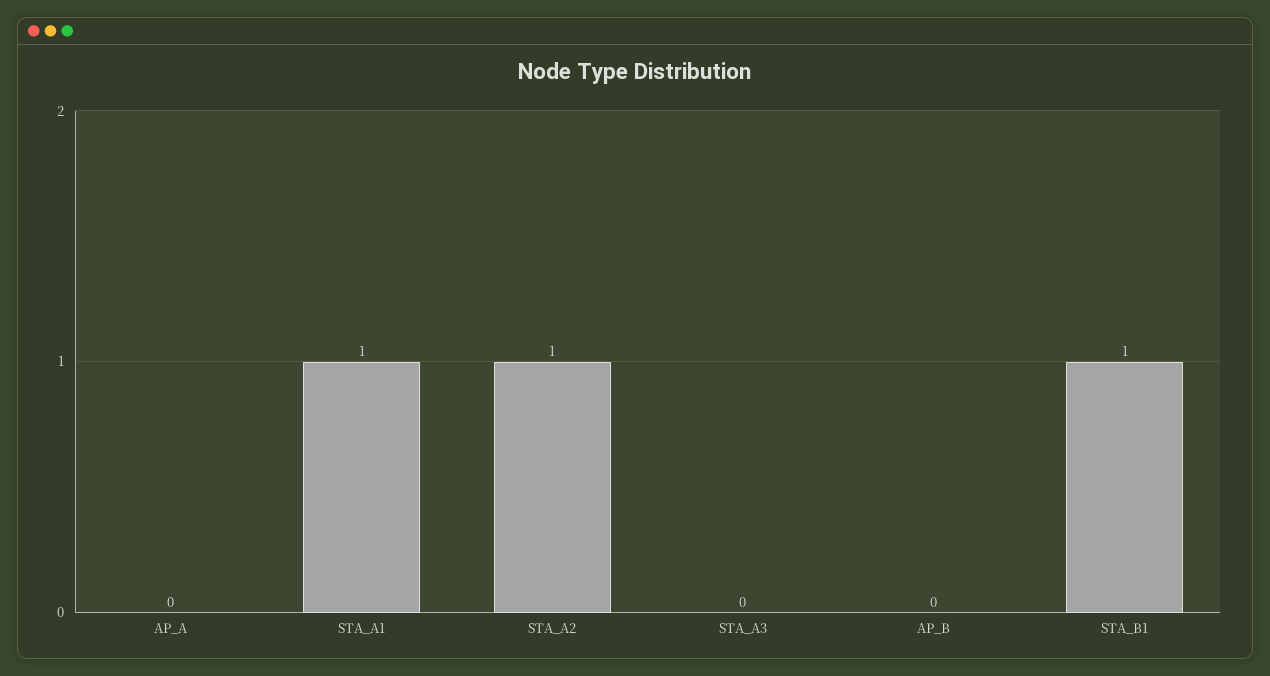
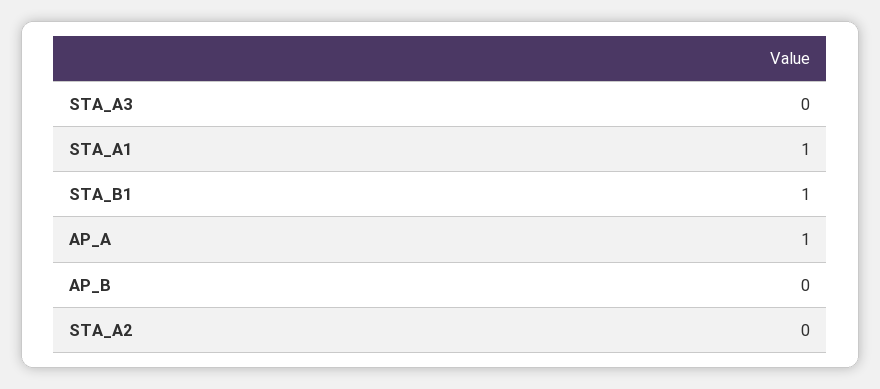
AP_A: 0 -> 1
STA_A2: 1 -> 0

